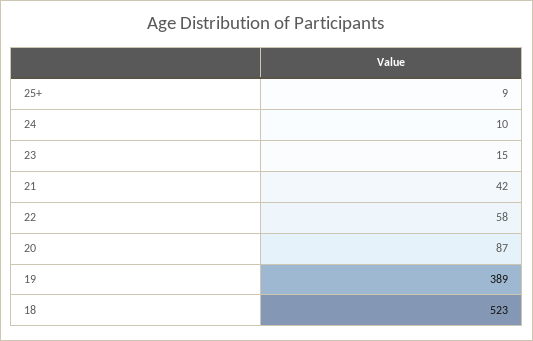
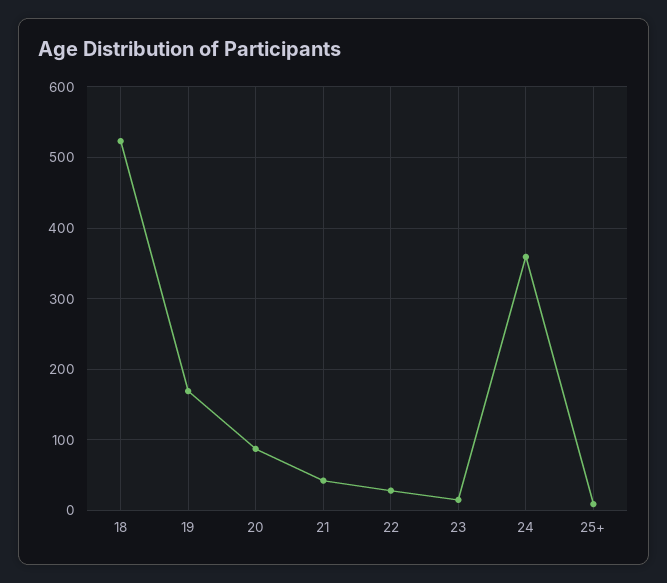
24: 10 -> 360
22: 58 -> 30
19: 389 -> 170

